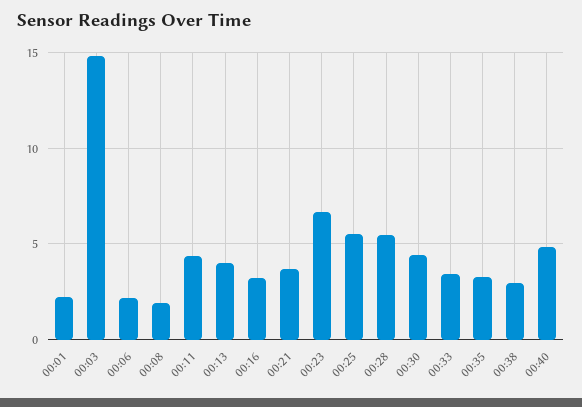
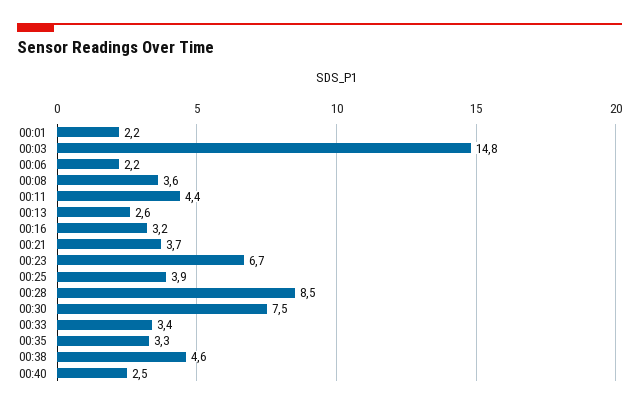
00:08: 2 -> 3.6
00:13: 4 -> 2.6
00:25: 5.5 -> 3.9
00:28: 5.5 -> 8.5
00:30: 4.5 -> 7.5
00:38: 3 -> 4.6
00:40: 5 -> 2.5

